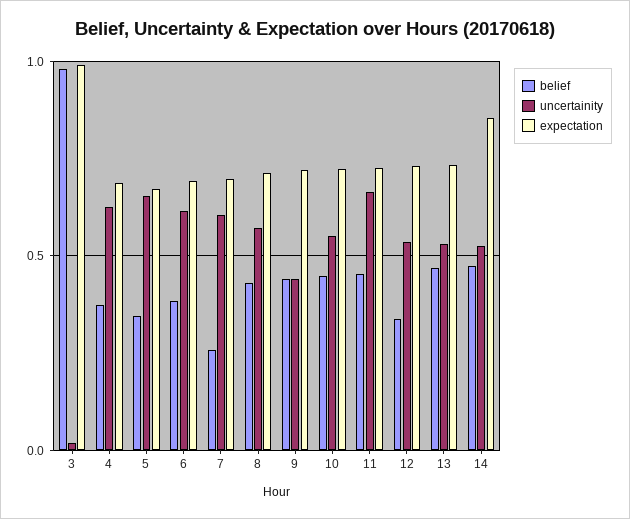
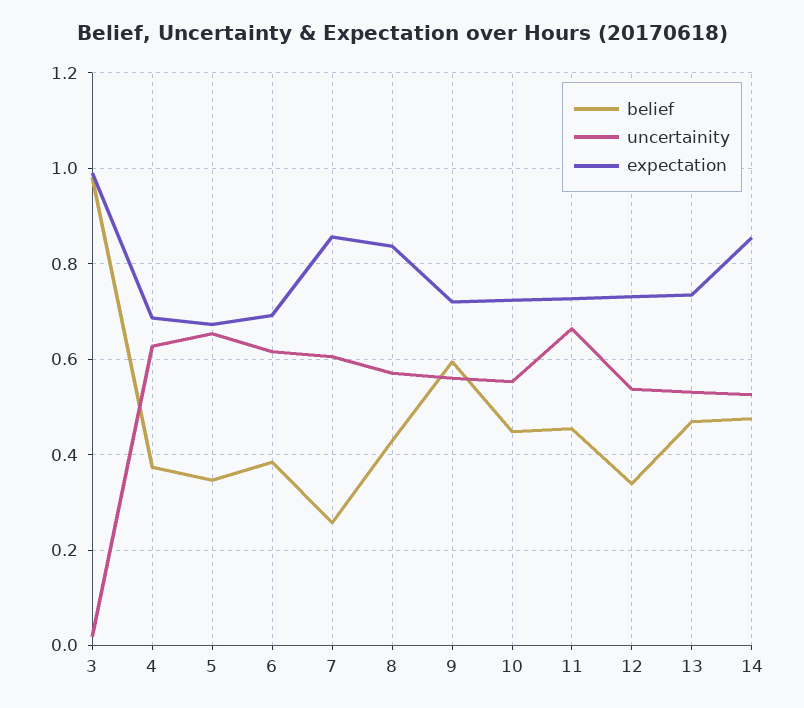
expectation, 7: 0.7 -> 0.86
expectation, 8: 0.7 -> 0.84
belief, 9: 0.45 -> 0.6
uncertainity, 9: 0.45 -> 0.56

